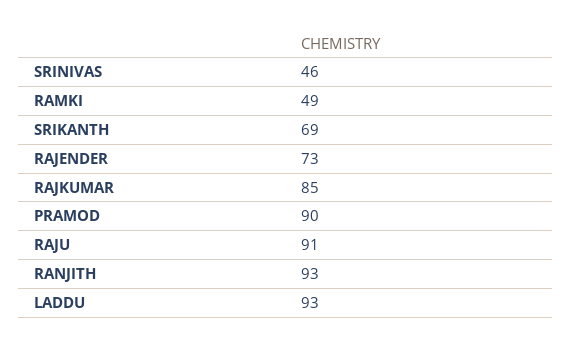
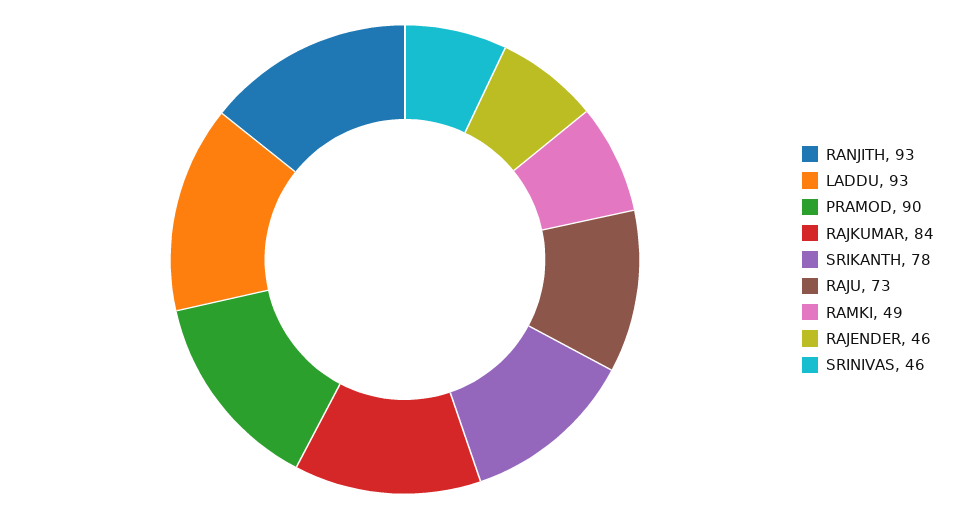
SRIKANTH: 69 -> 78
RAJENDER: 73 -> 46
RAJKUMAR: 85 -> 84
RAJU: 91 -> 73

